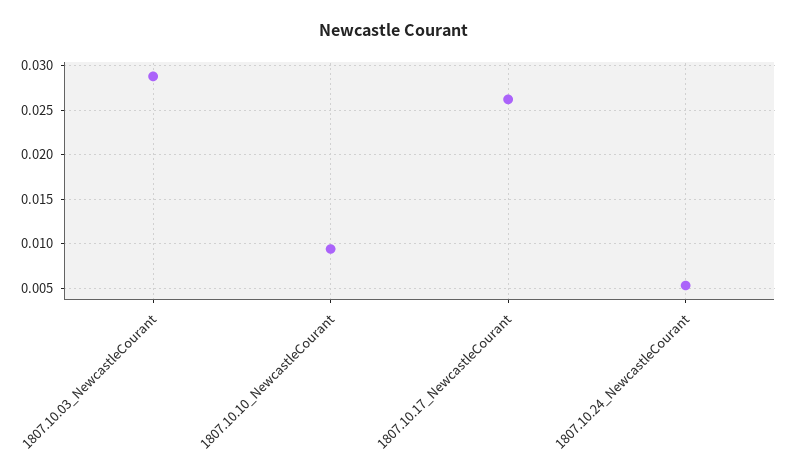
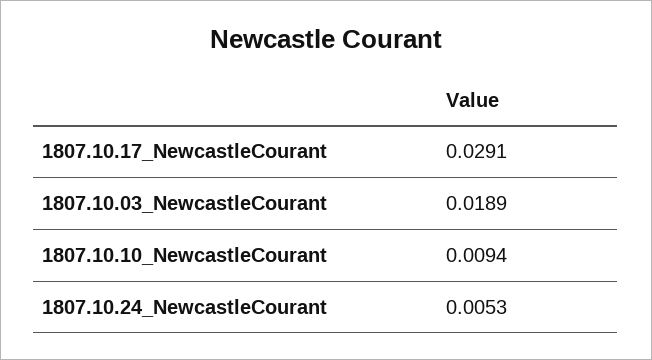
1807.10.03_NewcastleCourant: 0.029 -> 0.0189
1807.10.17_NewcastleCourant: 0.026 -> 0.0291

